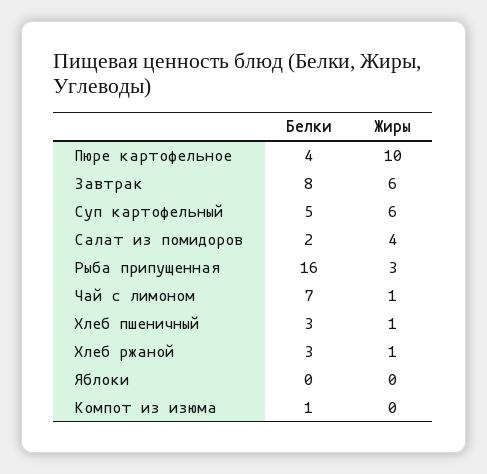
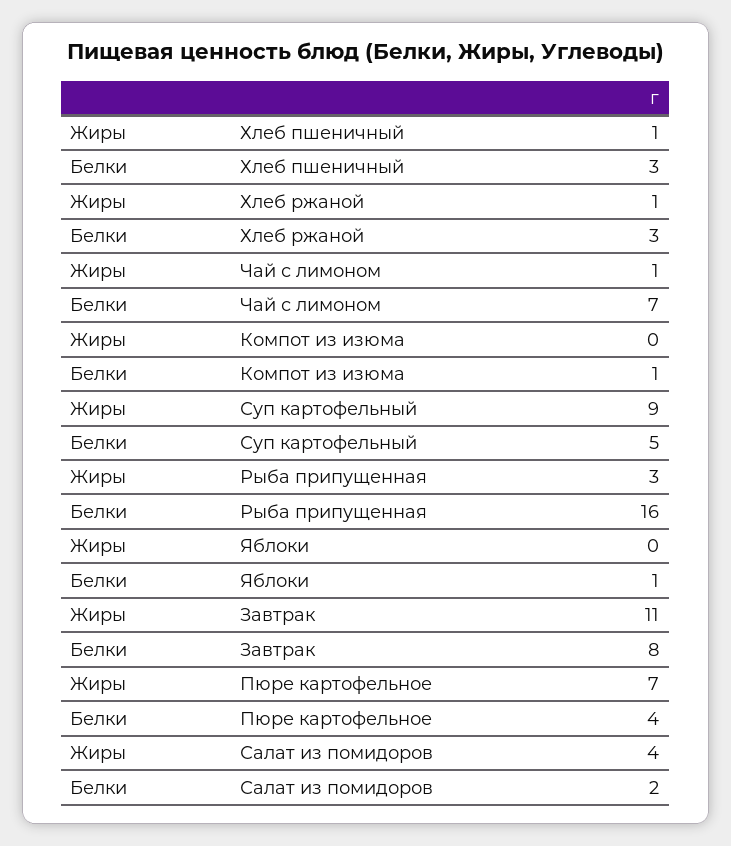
Жиры, Пюре картофельное: 10 -> 7
Жиры, Завтрак: 6 -> 11
Жиры, Суп картофельный: 6 -> 9
Белки, Яблоки: 0 -> 1

